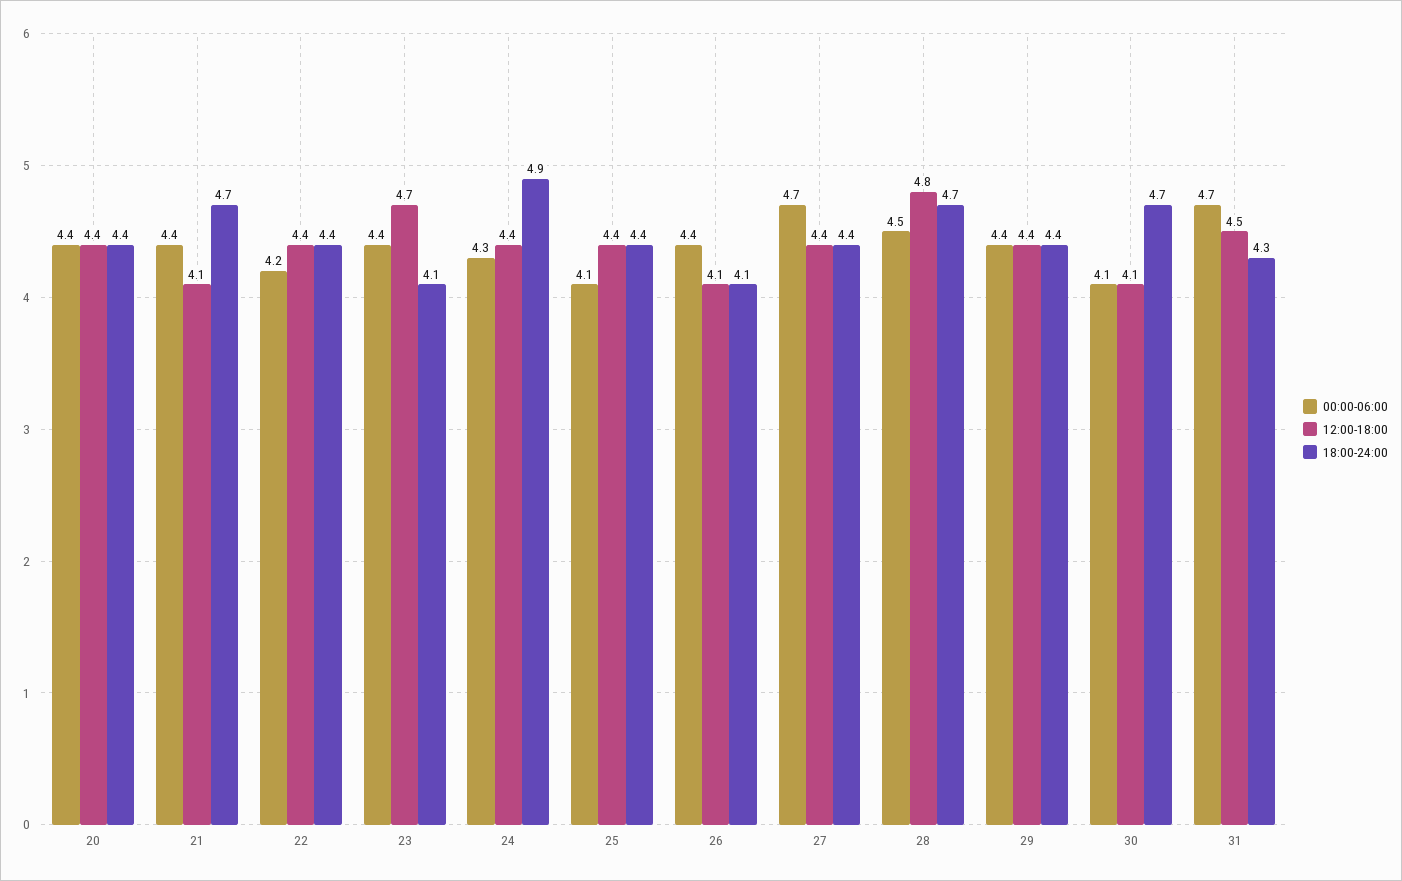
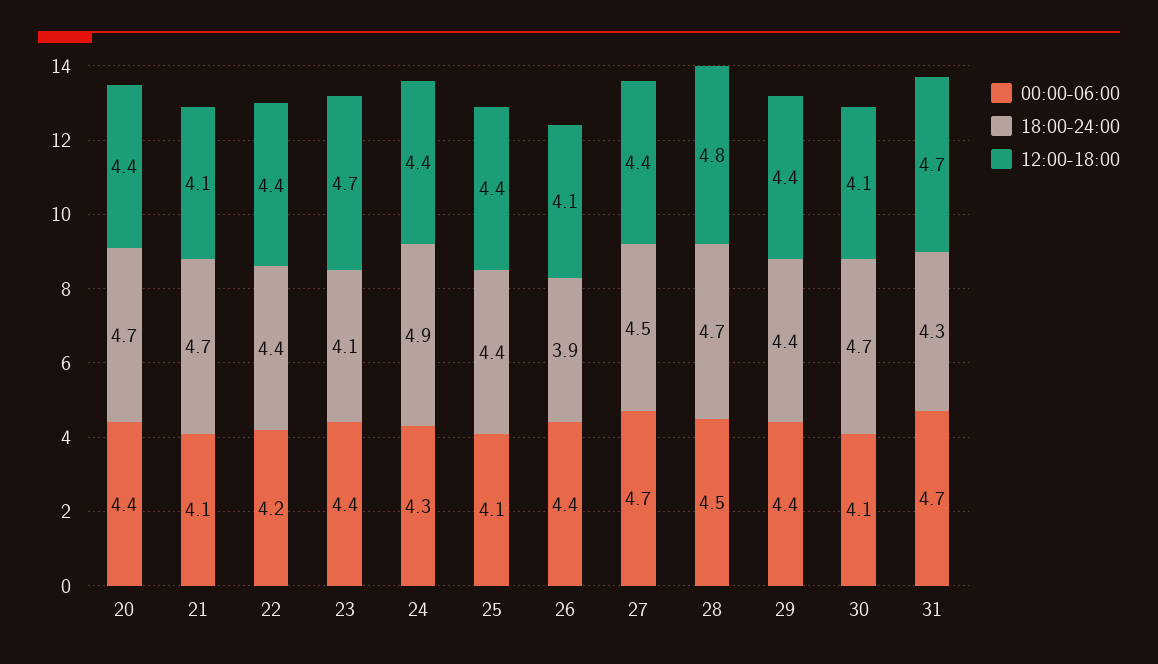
18:00-24:00, 20: 4.4 -> 4.7
00:00-06:00, 21: 4.4 -> 4.1
18:00-24:00, 26: 4.1 -> 3.9
18:00-24:00, 27: 4.4 -> 4.5
12:00-18:00, 31: 4.5 -> 4.7

